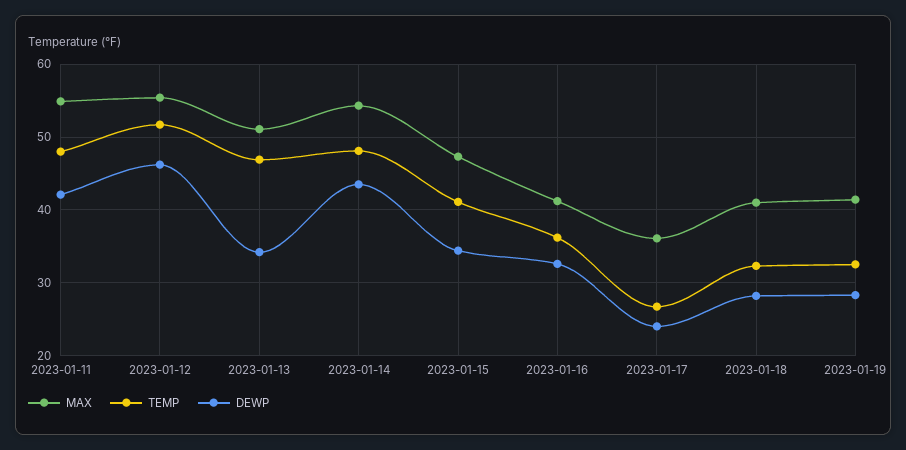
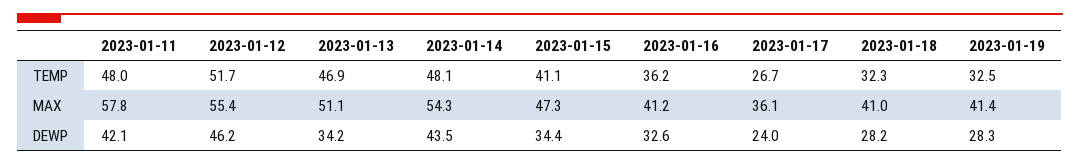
MAX, 2023-01-11: 55 -> 57.8

